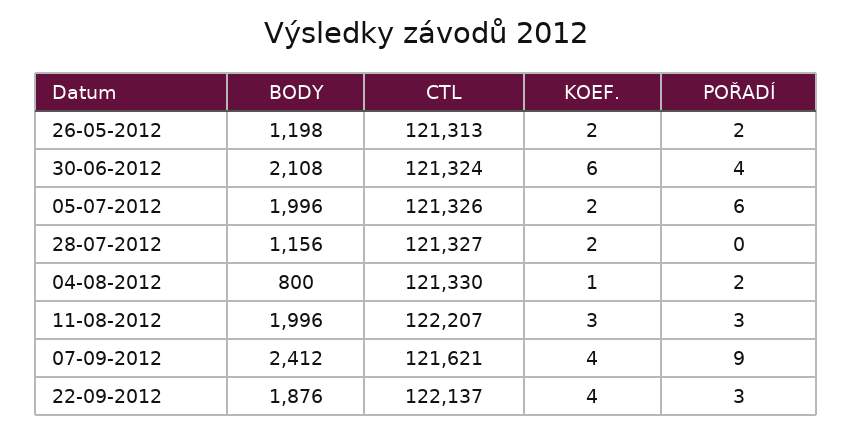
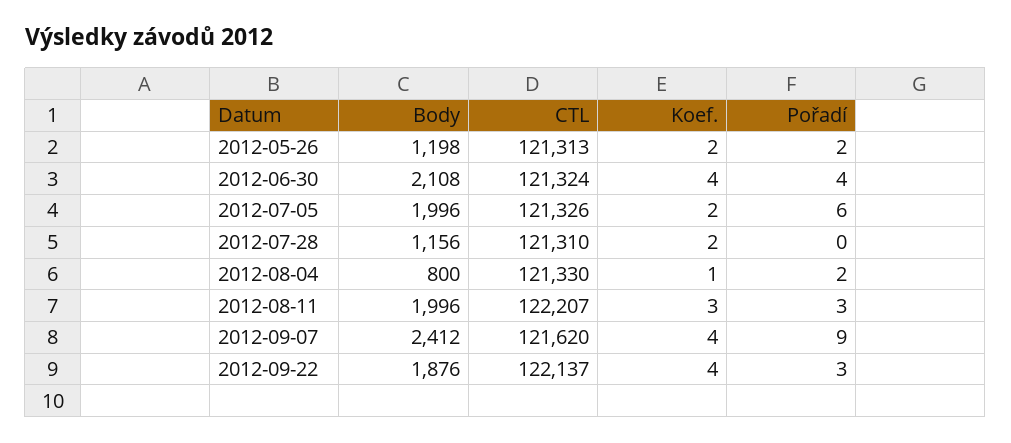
KOEF., 30-06-2012: 6 -> 4
CTL, 28-07-2012: 121327 -> 121310
CTL, 07-09-2012: 121621 -> 121620

